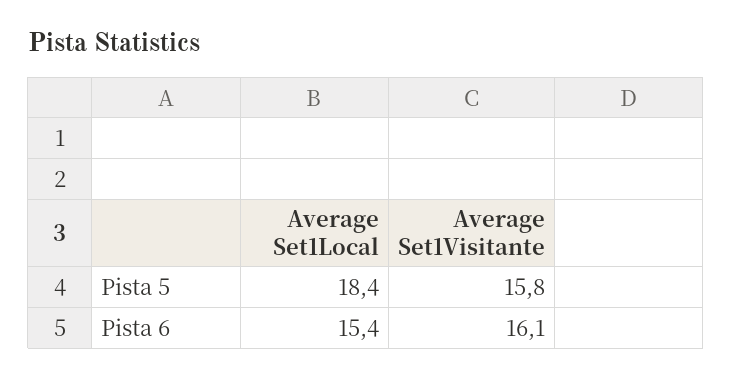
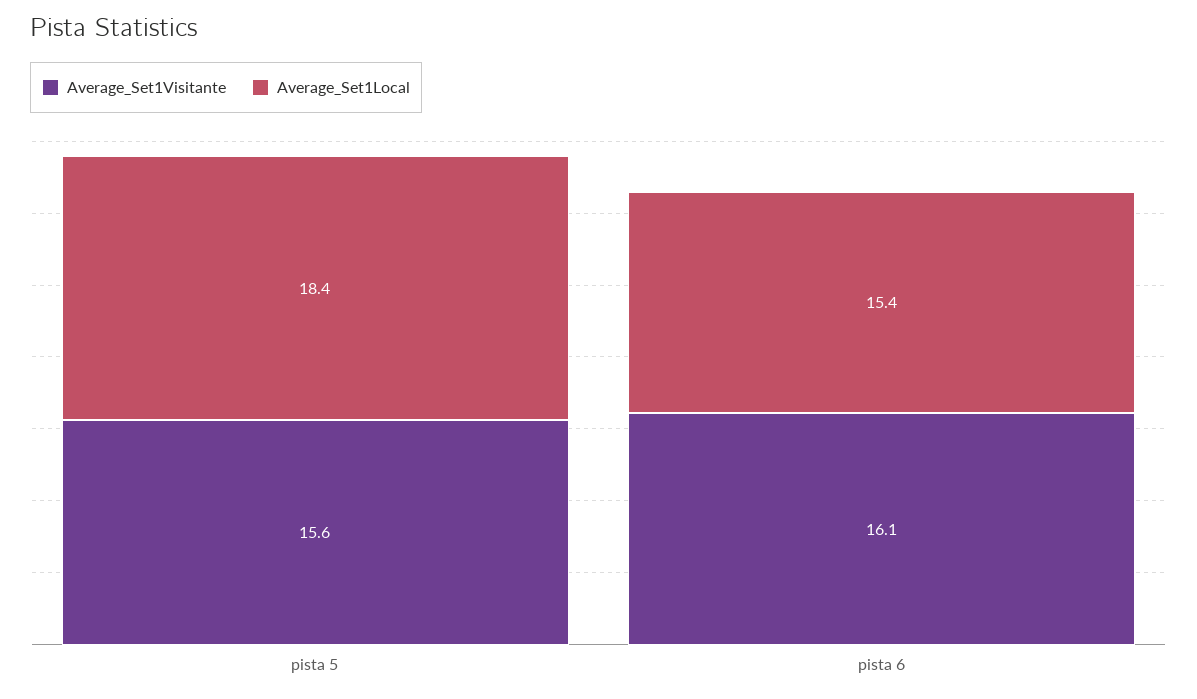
Average Set1Visitante, Pista 5: 15.8 -> 15.6

